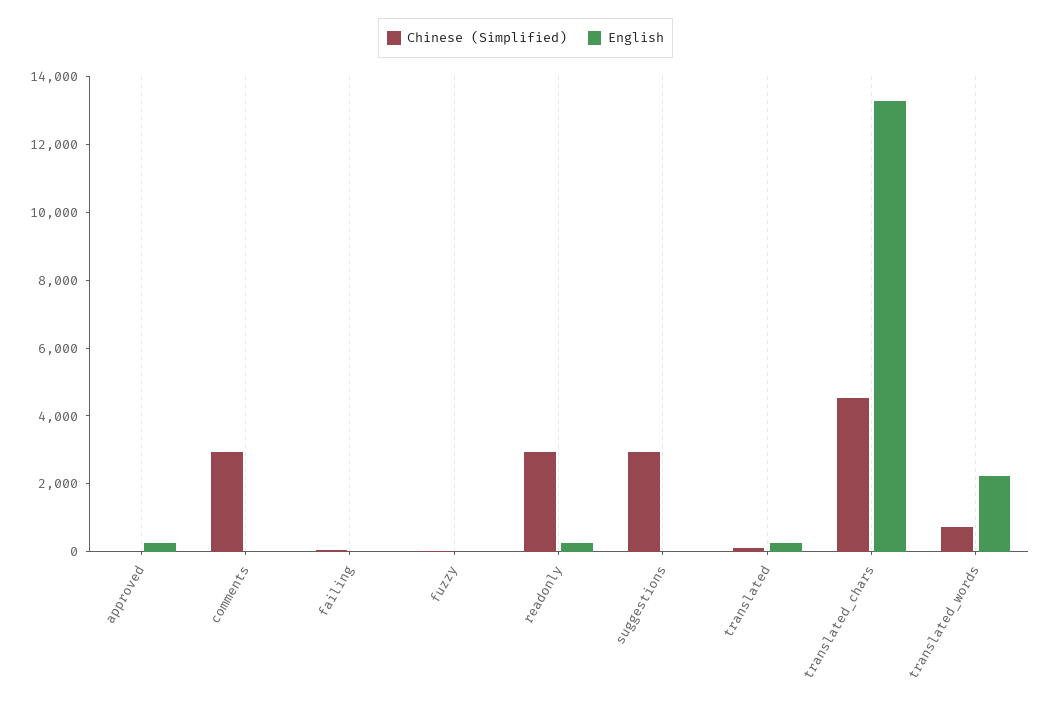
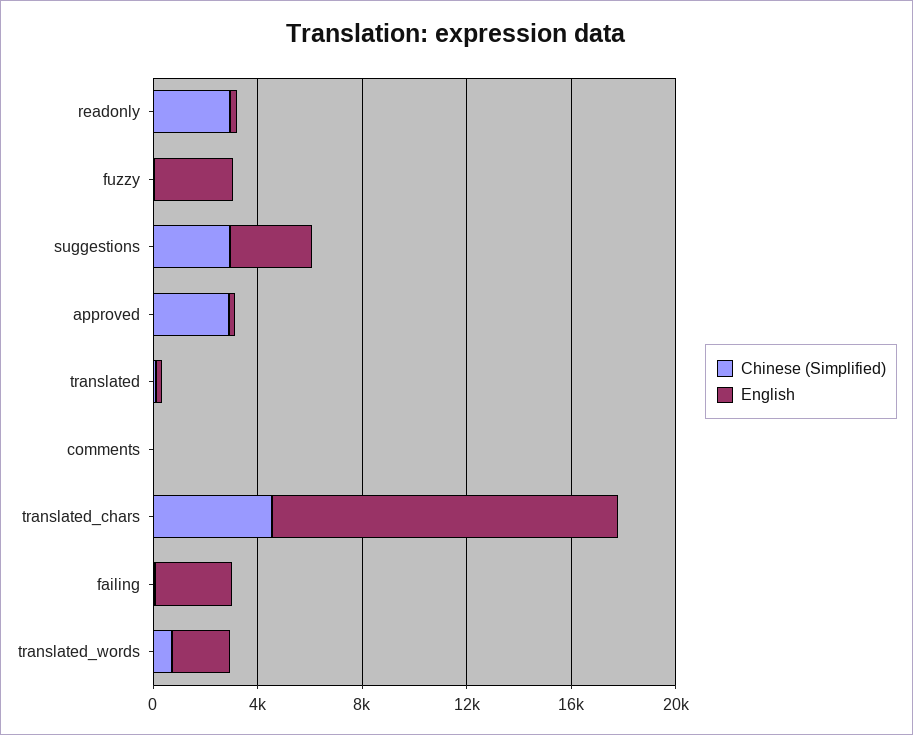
Chinese (Simplified), approved: 0 -> 3000
Chinese (Simplified), comments: 3000 -> 0
English, failing: 0 -> 3000
English, fuzzy: 0 -> 3000
English, suggestions: 0 -> 3000

